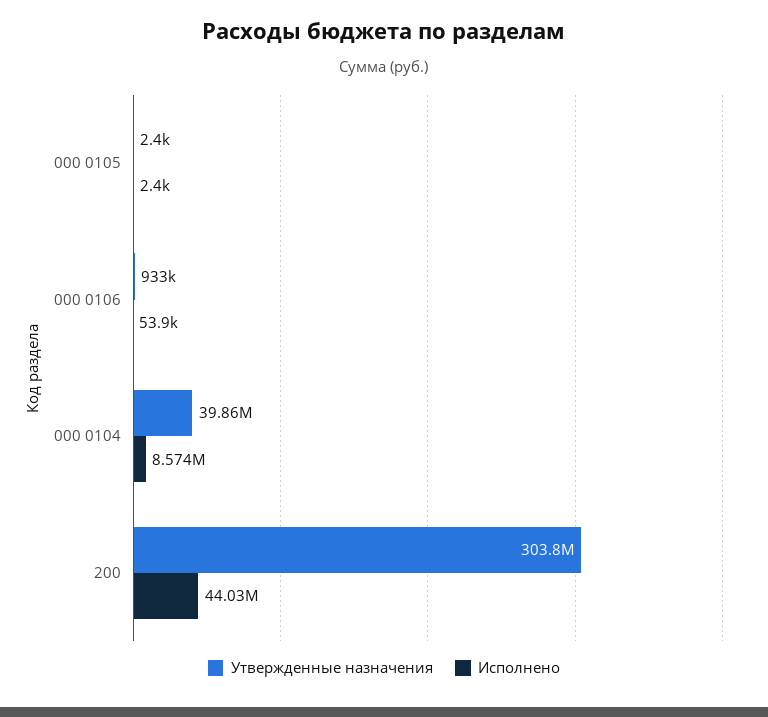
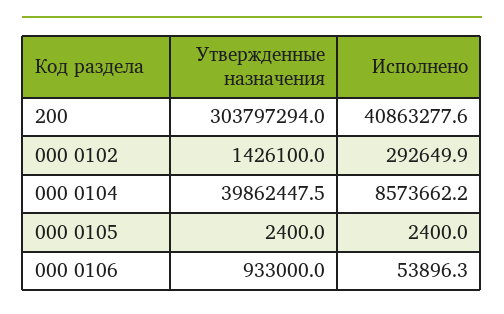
Исполнено, 200: 44030000 -> 40863277.6
Утвержденные назначения, 000 0102: none -> 1426100
Исполнено, 000 0102: none -> 292649.9

